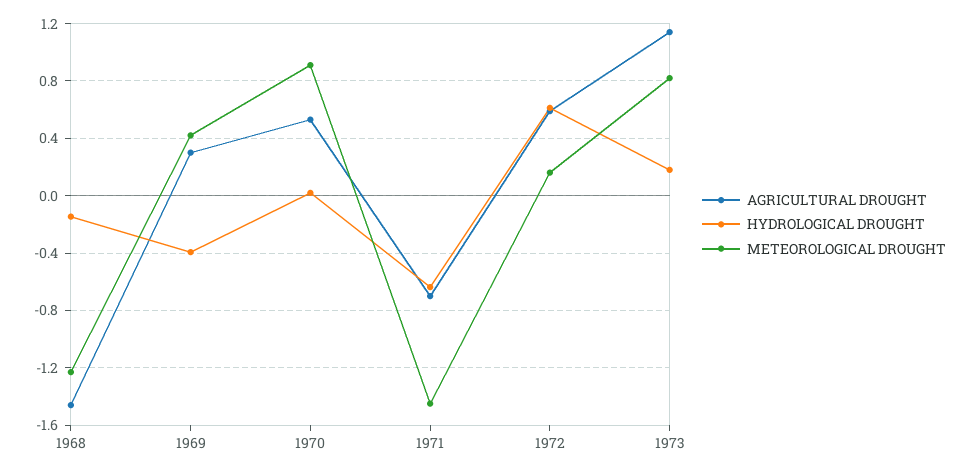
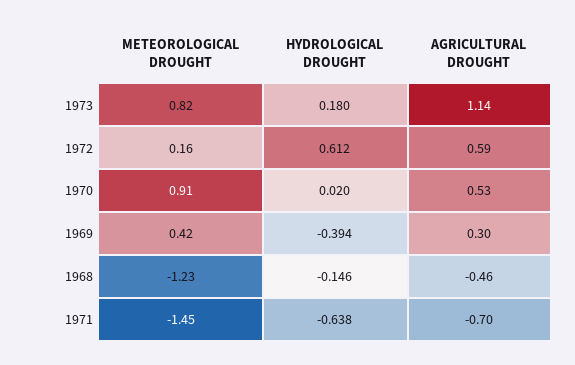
AGRICULTURAL DROUGHT, 1968: -1.45 -> -0.46

